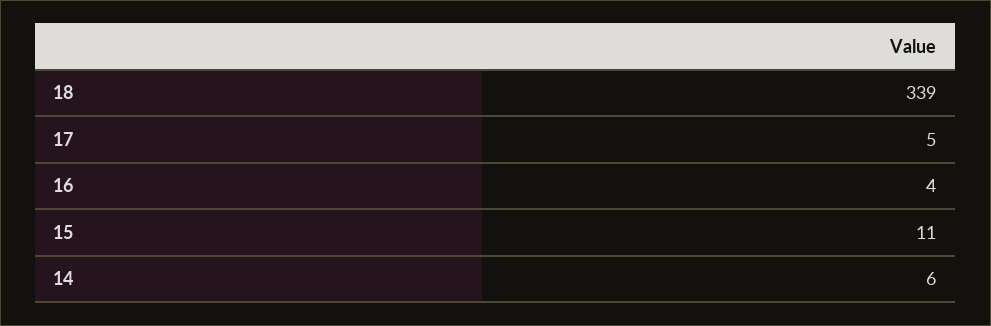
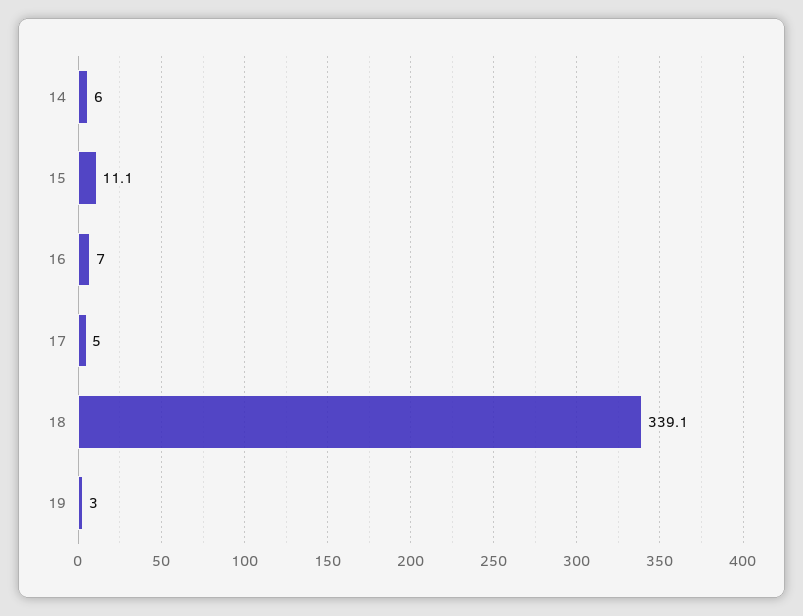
16: 4 -> 7
19: none -> 3

